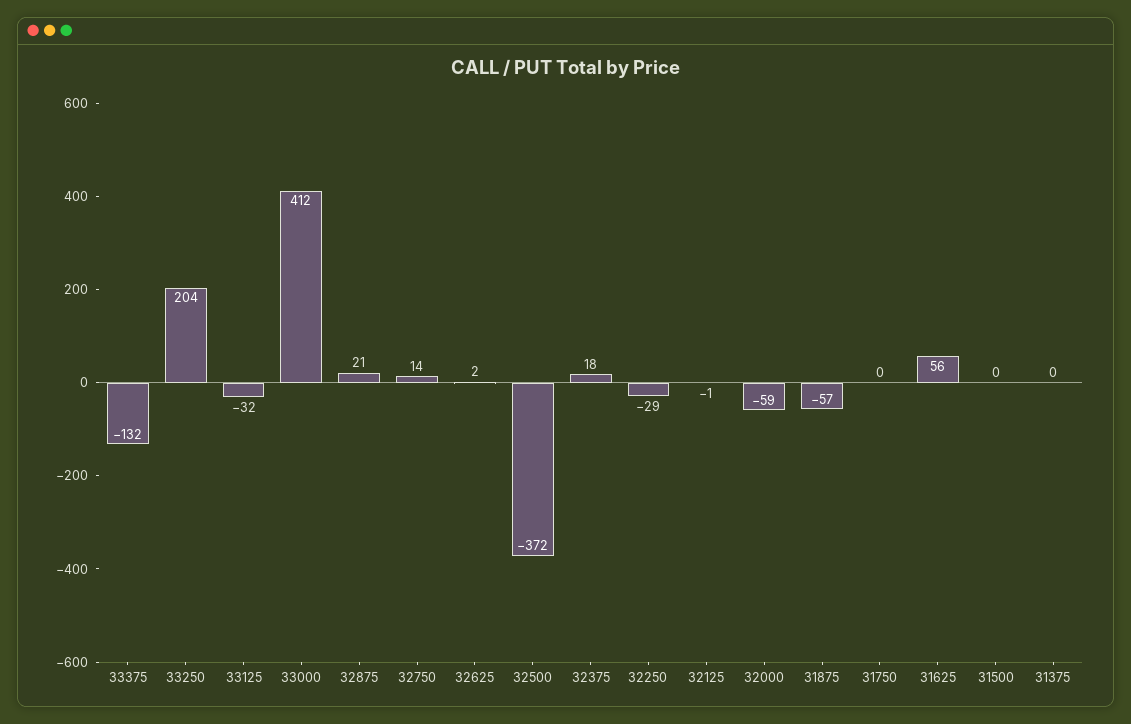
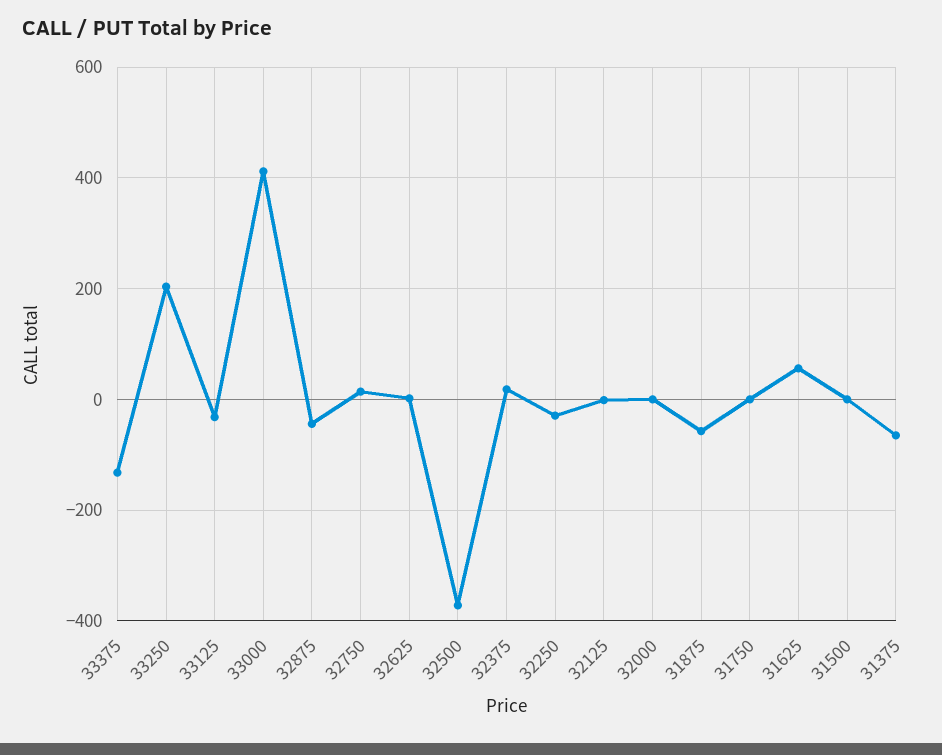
32875: 21 -> -40
32000: -59 -> 0
31375: 0 -> -60

